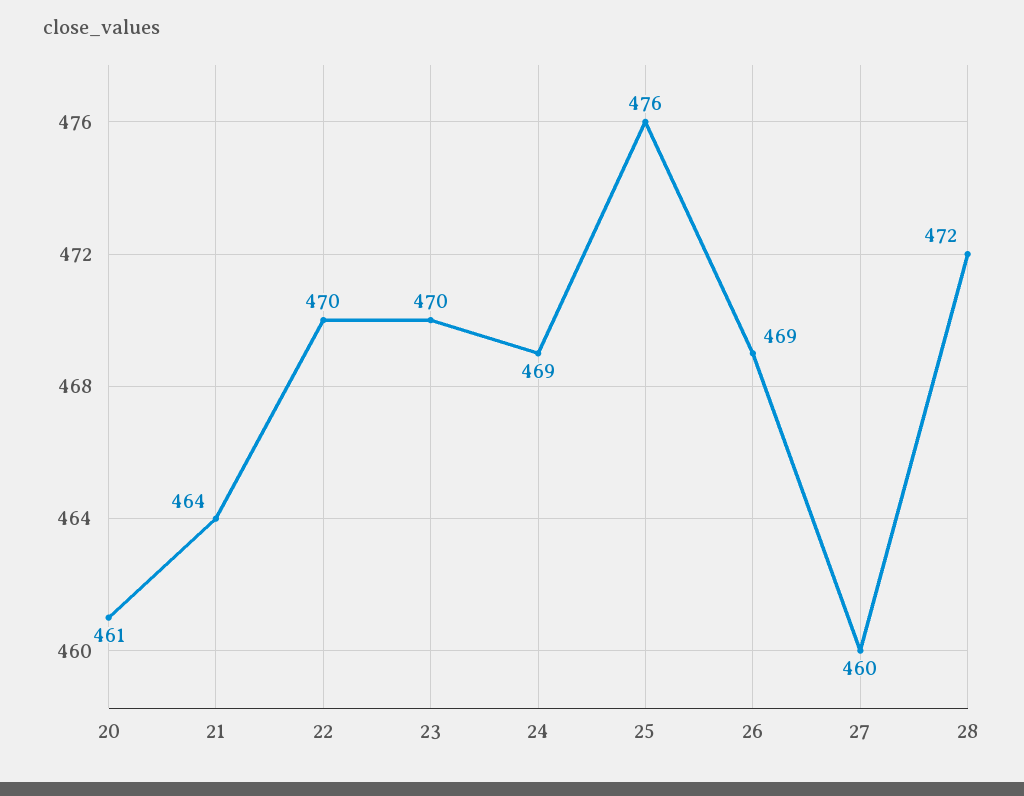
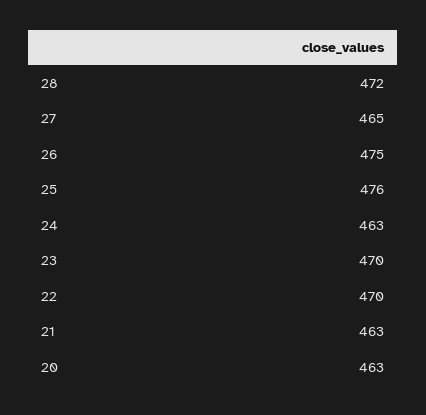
20: 461 -> 463
21: 464 -> 463
24: 469 -> 463
26: 469 -> 475
27: 460 -> 465

